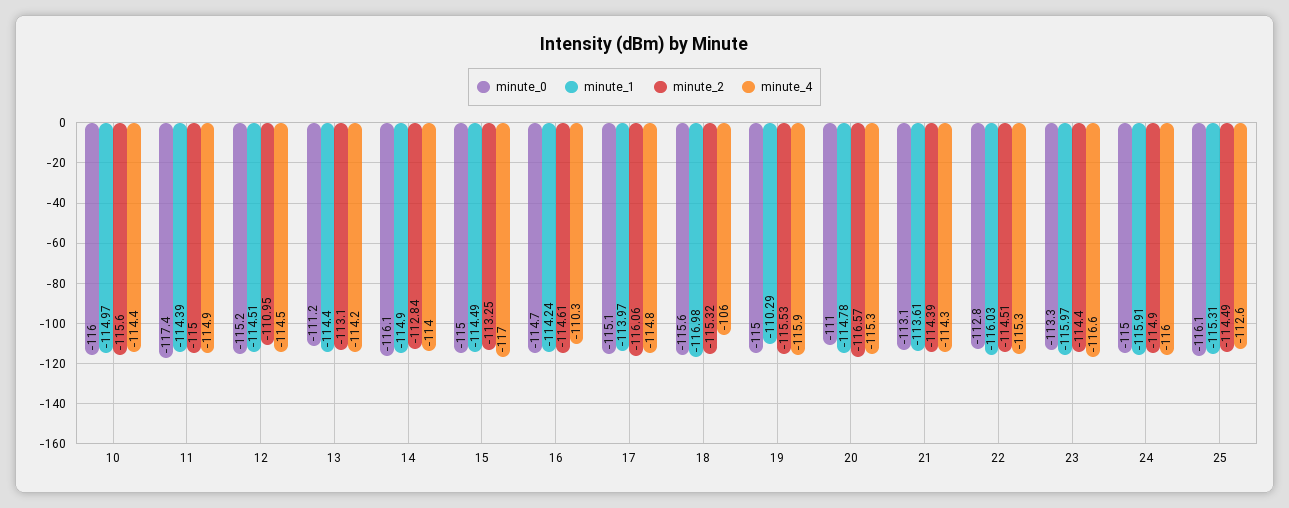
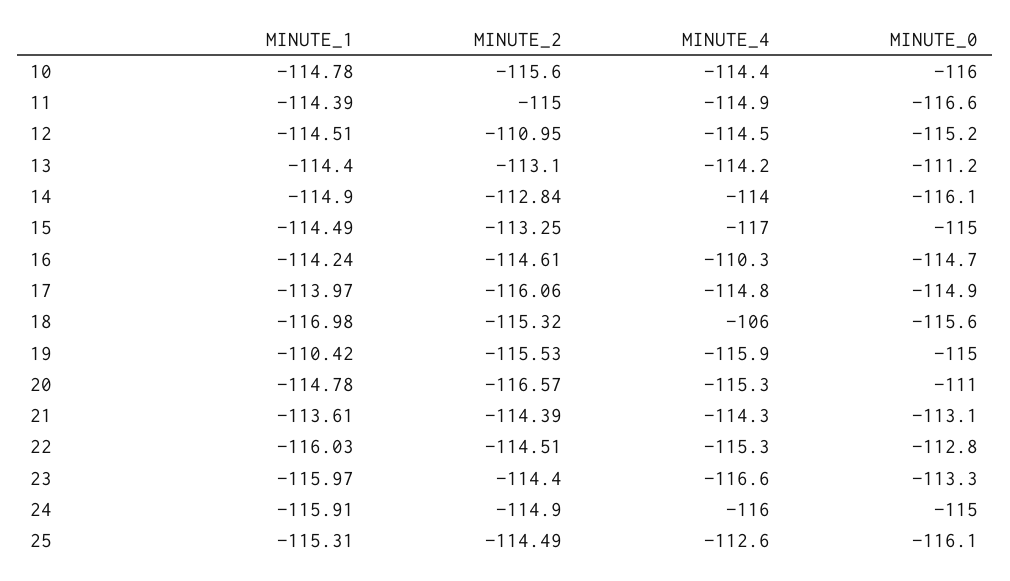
minute_1, 10: -114.97 -> -114.78
minute_0, 11: -117.4 -> -116.6
minute_0, 17: -115.1 -> -114.9
minute_1, 19: -110.29 -> -110.42

